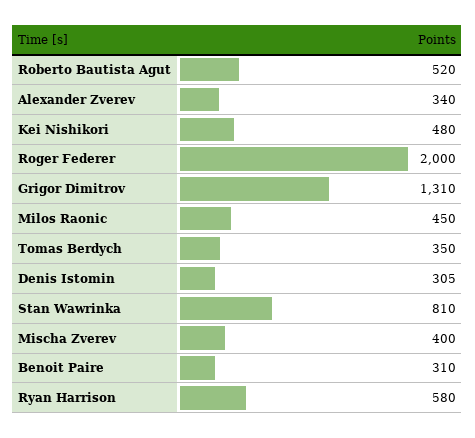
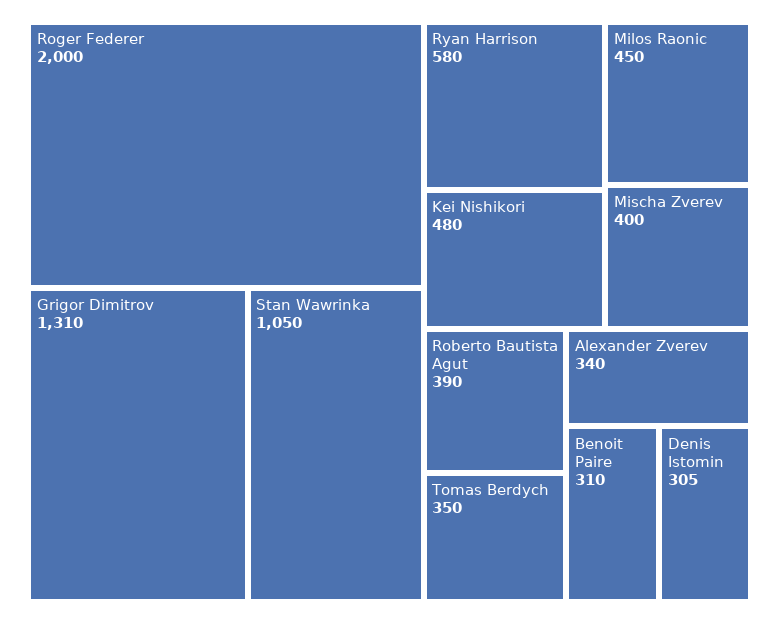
Roberto Bautista Agut: 520 -> 390
Stan Wawrinka: 810 -> 1050

